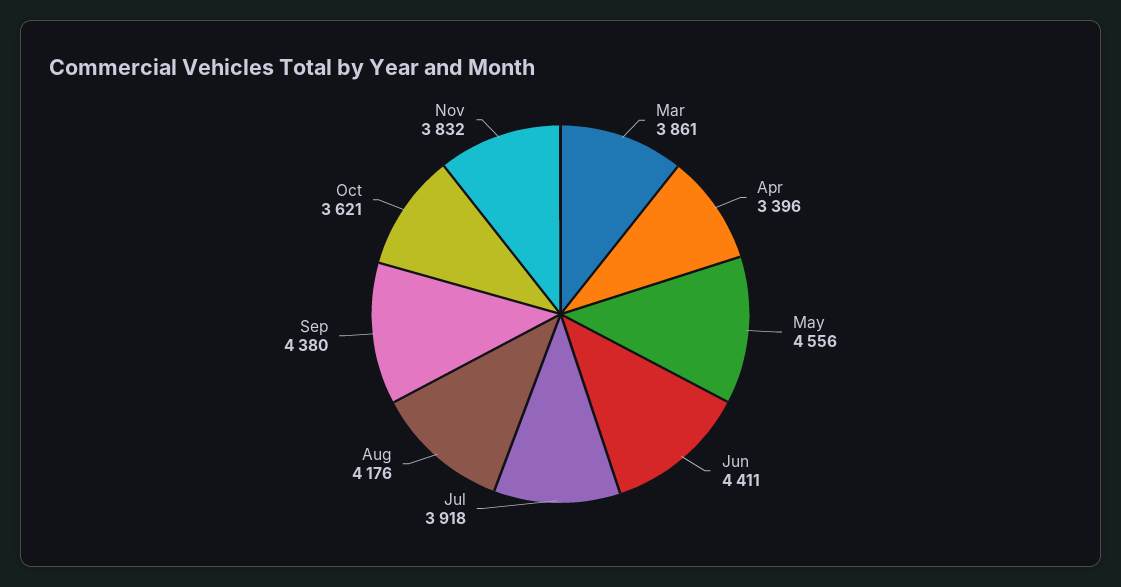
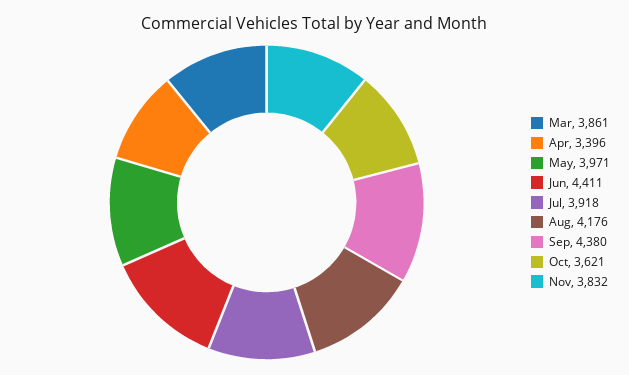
May: 4556 -> 3971

